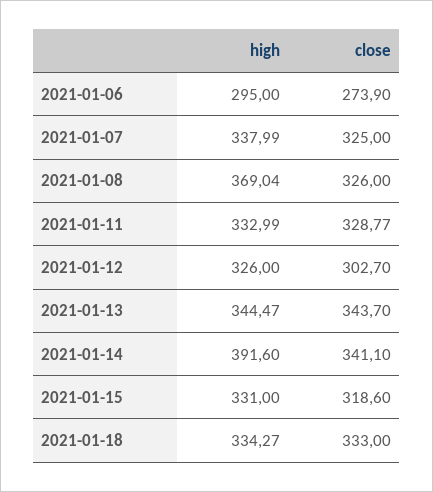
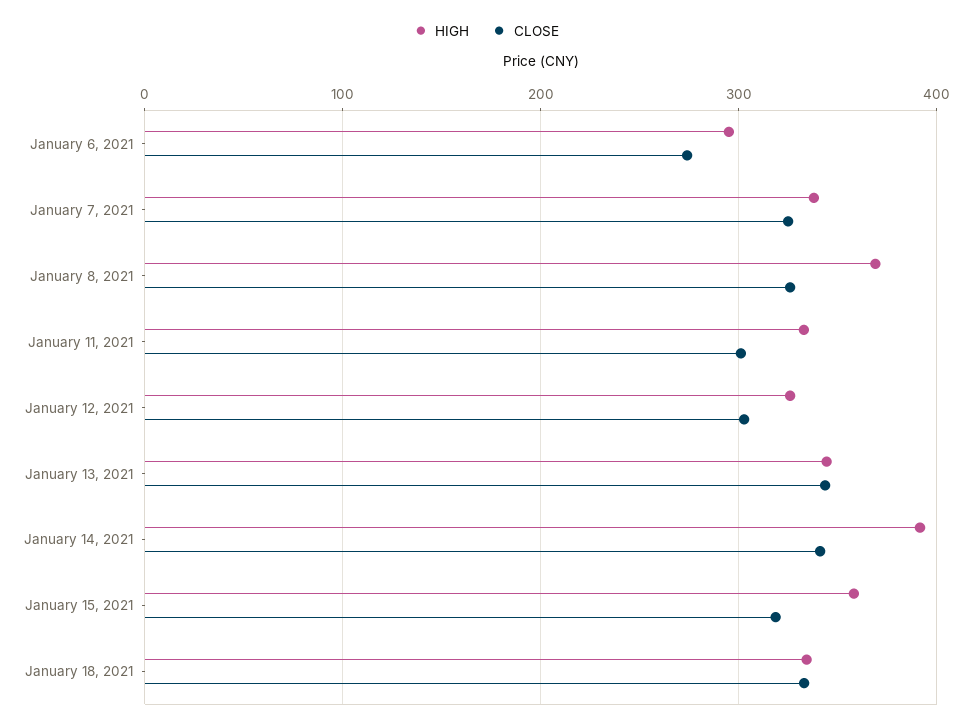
close, 2021-01-11: 328.77 -> 300
high, 2021-01-15: 331 -> 360

